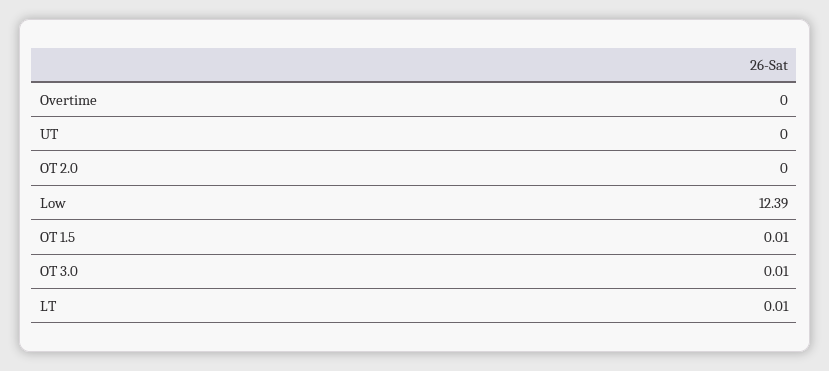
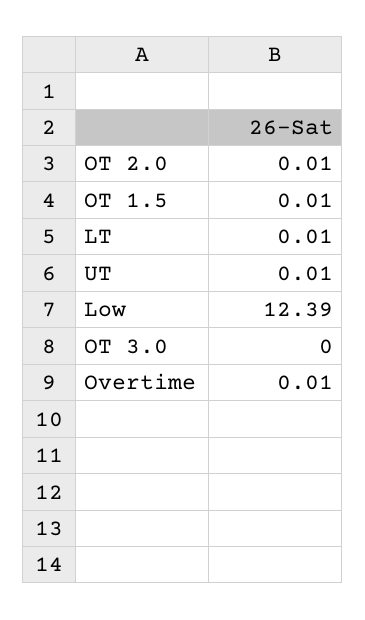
Overtime: 0 -> 0.01
UT: 0 -> 0.01
OT 2.0: 0 -> 0.01
OT 3.0: 0.01 -> 0

